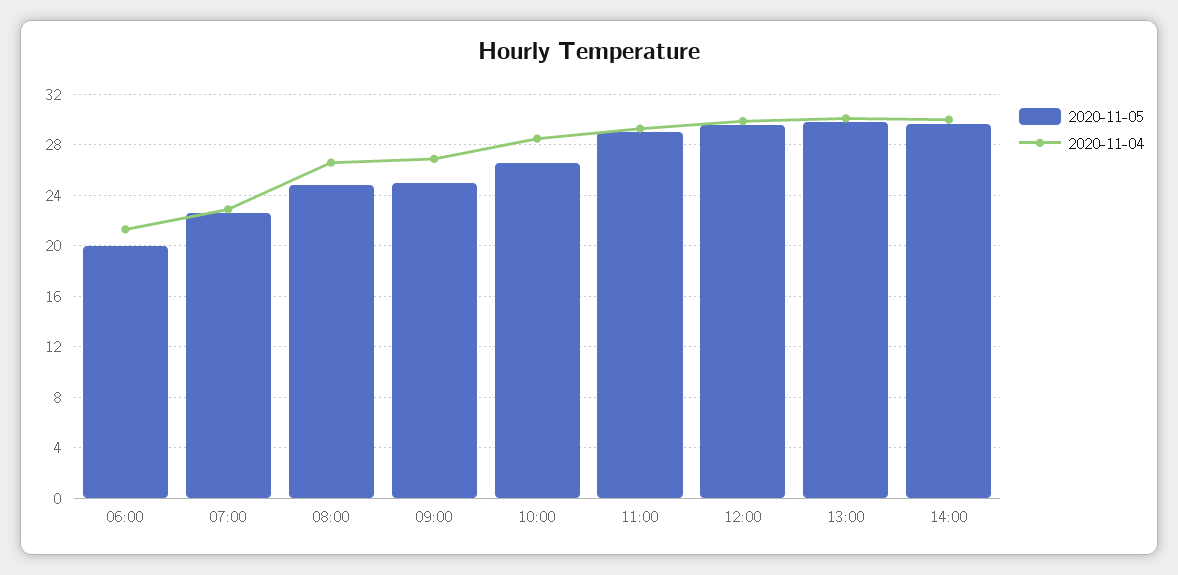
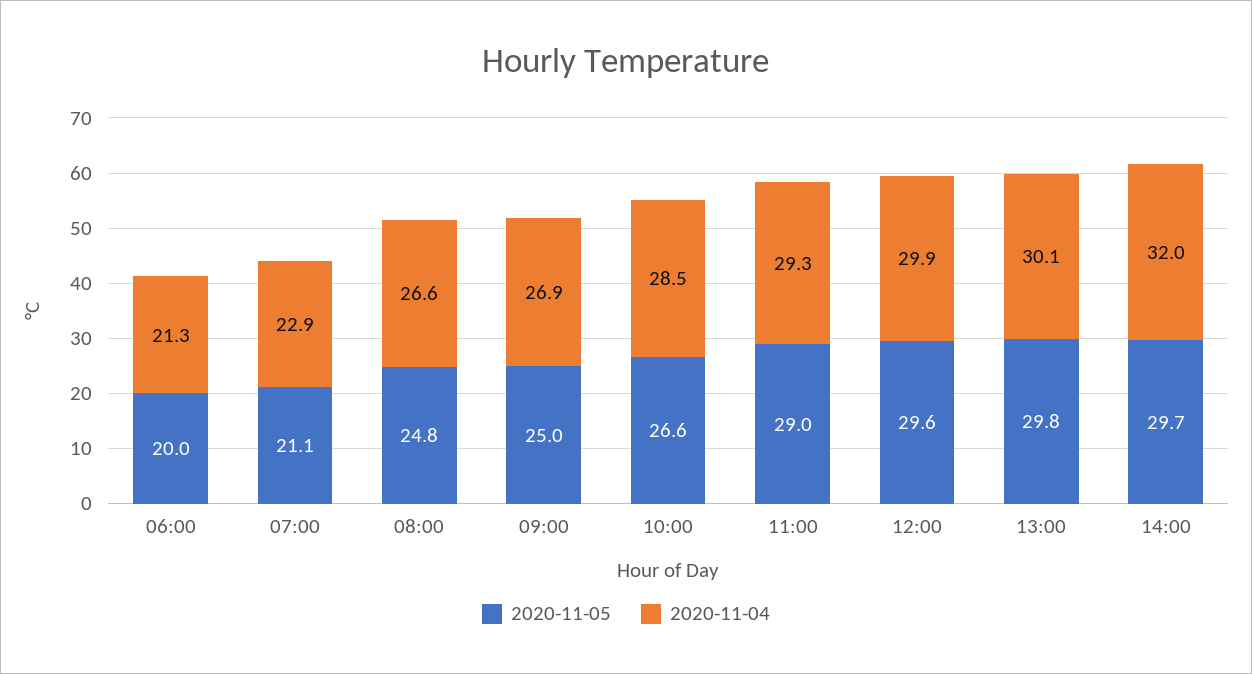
2020-11-05, 07:00: 22.5 -> 21.1
2020-11-04, 14:00: 30 -> 32

